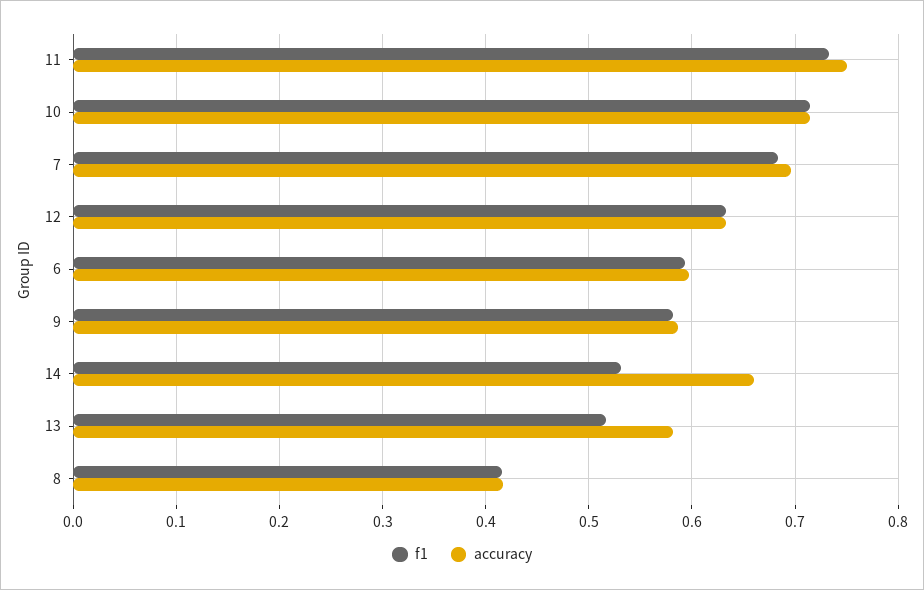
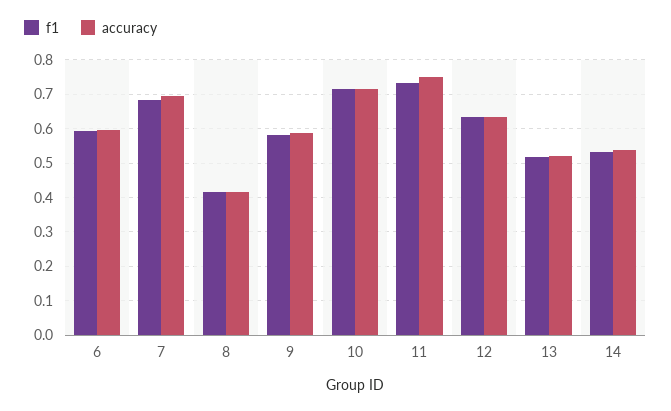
accuracy, 14: 0.66 -> 0.54
accuracy, 13: 0.58 -> 0.52

